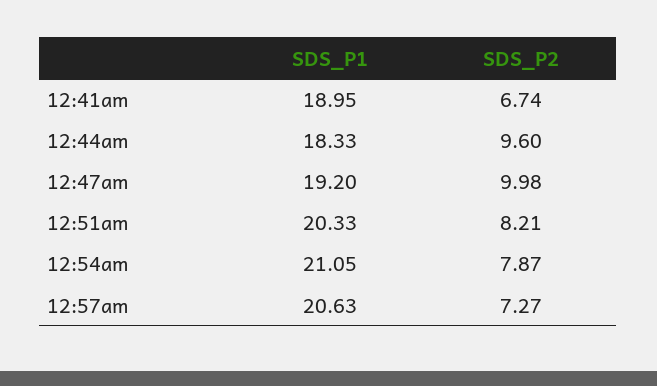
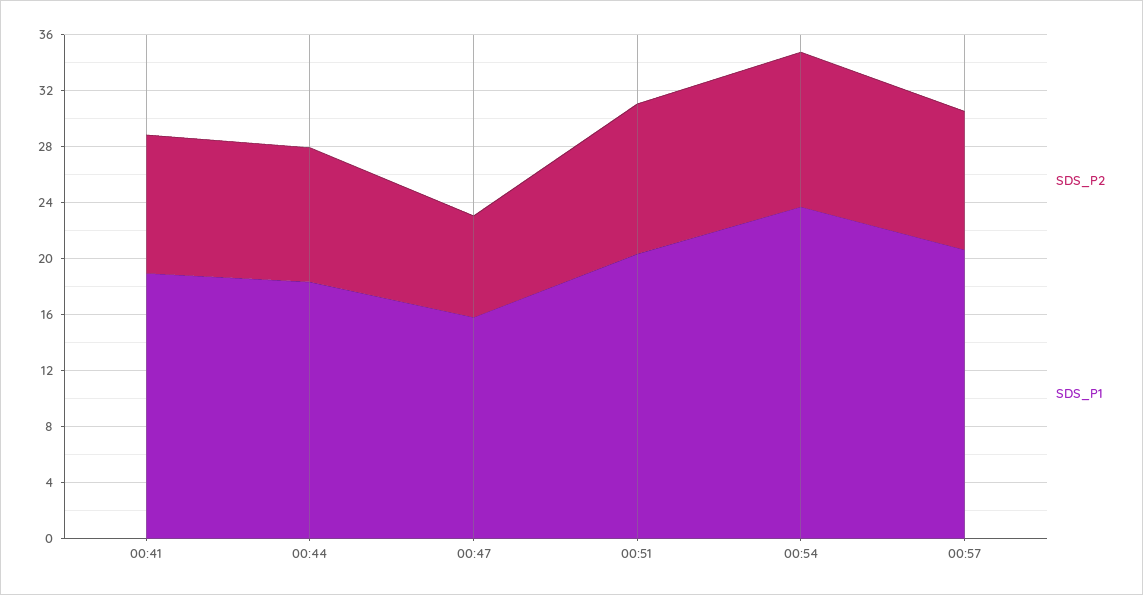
SDS_P2, 12:41am: 6.74 -> 10
SDS_P1, 12:47am: 19.2 -> 16
SDS_P2, 12:47am: 9.98 -> 7
SDS_P2, 12:51am: 8.21 -> 11
SDS_P1, 12:54am: 21.05 -> 24
SDS_P2, 12:54am: 7.87 -> 11
SDS_P2, 12:57am: 7.27 -> 10

